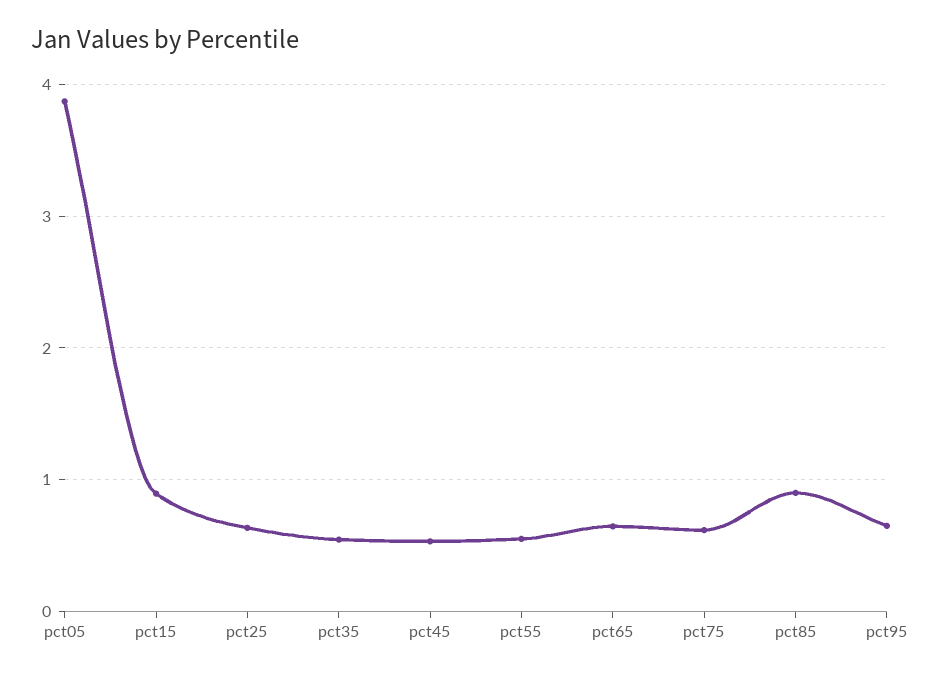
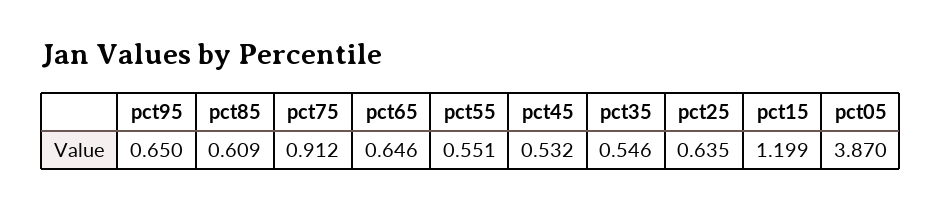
pct15: 0.9 -> 1.199
pct75: 0.6 -> 0.912
pct85: 0.9 -> 0.609

